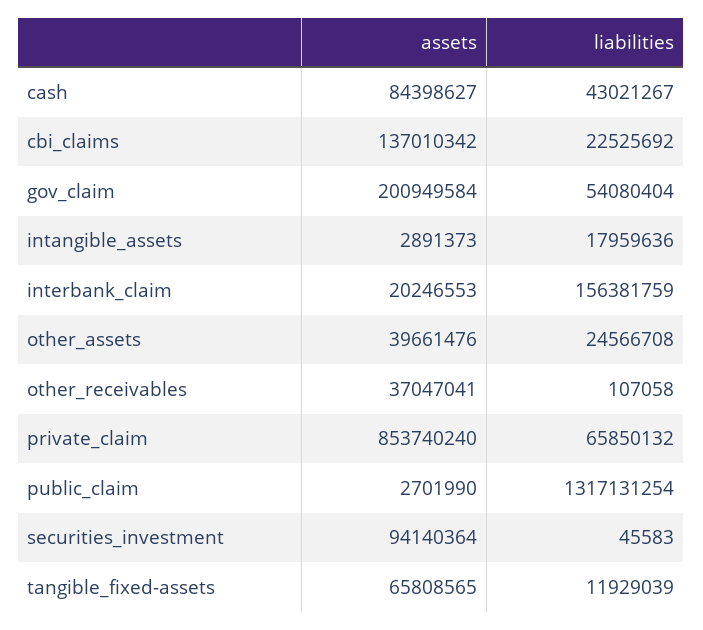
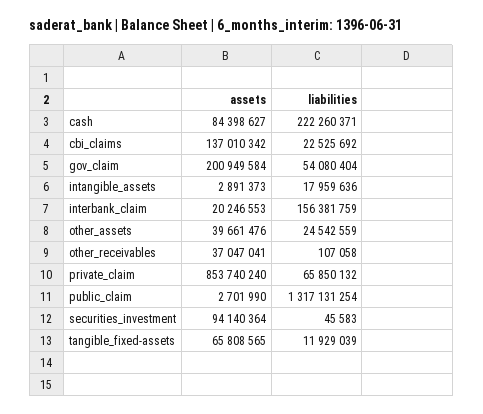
liabilities, cash: 43021267 -> 222260371
liabilities, other_assets: 24566708 -> 24542559

